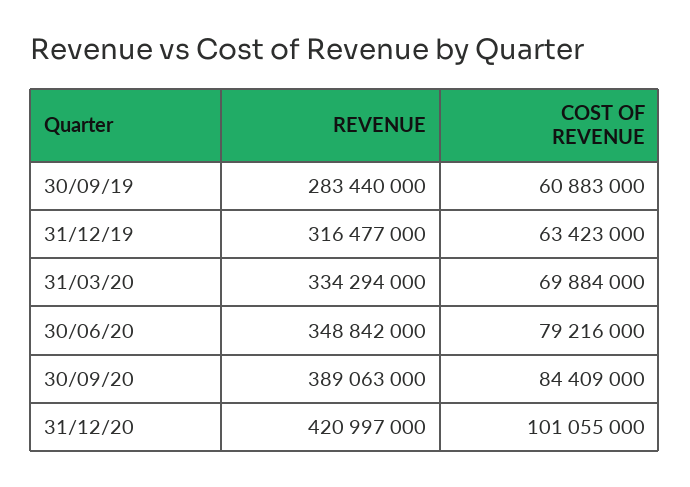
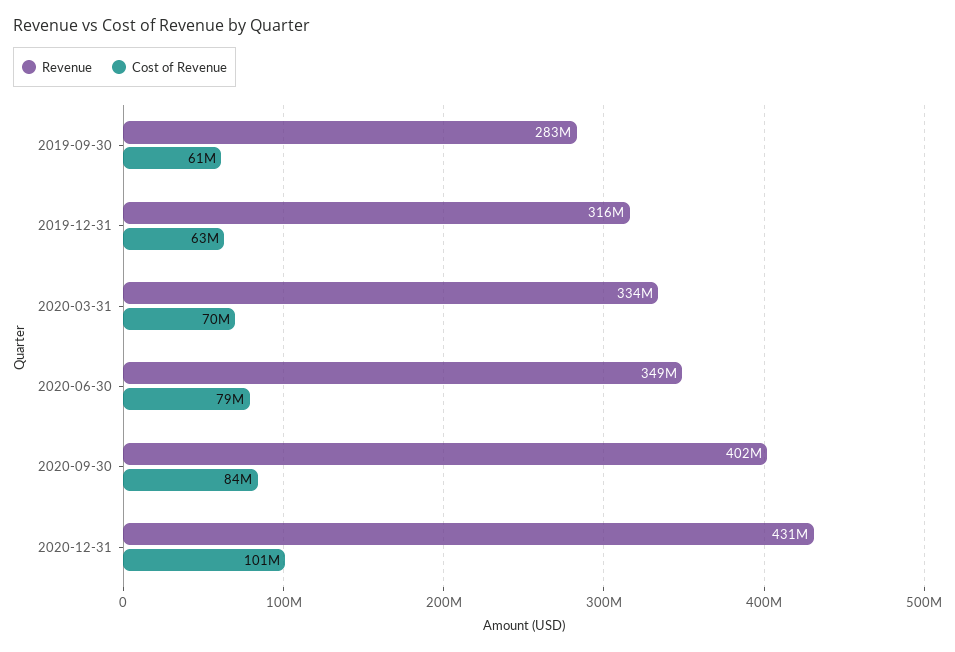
REVENUE, 30/09/20: 389063000 -> 402000000
REVENUE, 31/12/20: 420997000 -> 431000000

